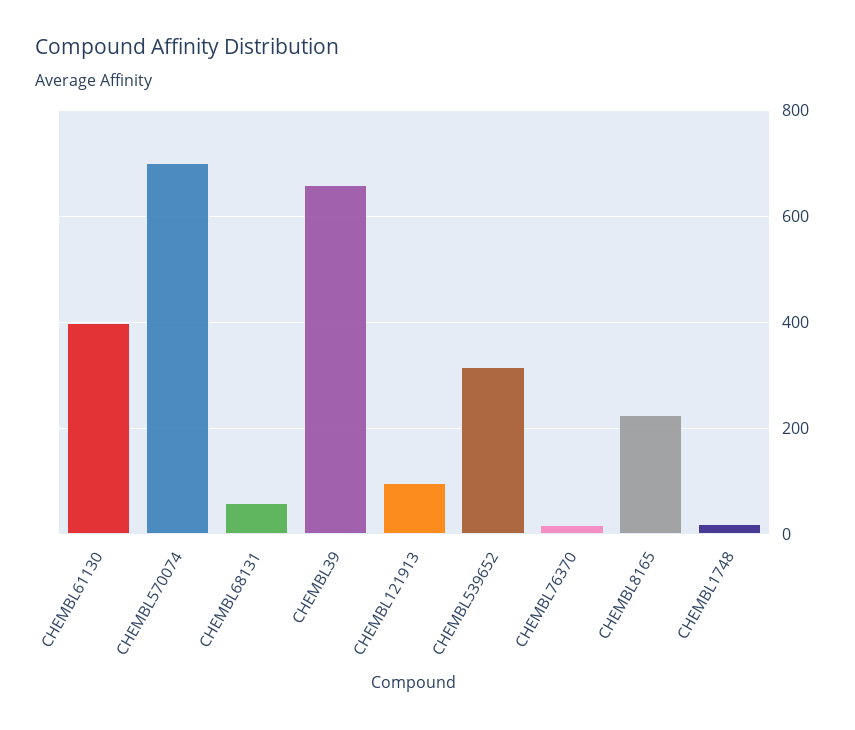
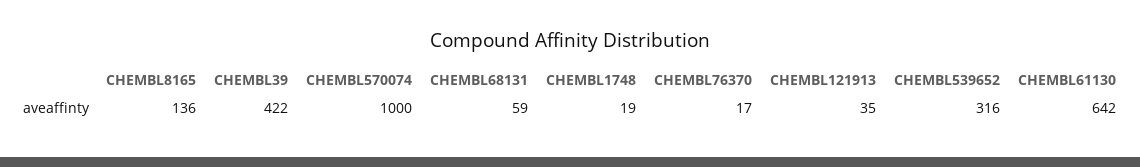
CHEMBL61130: 400 -> 642
CHEMBL570074: 700 -> 1000
CHEMBL39: 660 -> 422
CHEMBL121913: 100 -> 35
CHEMBL8165: 220 -> 136

